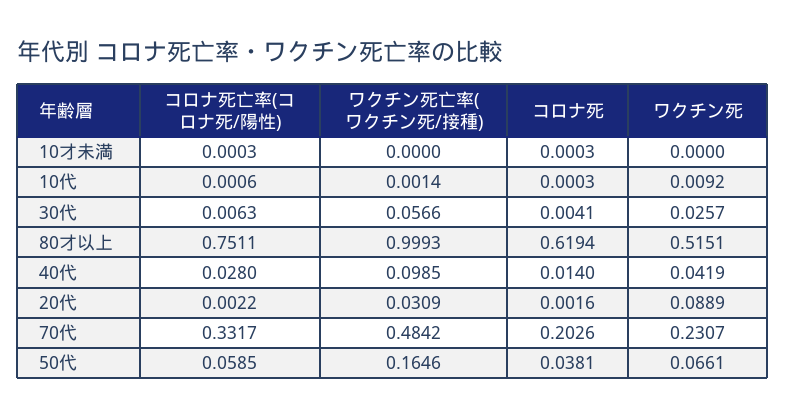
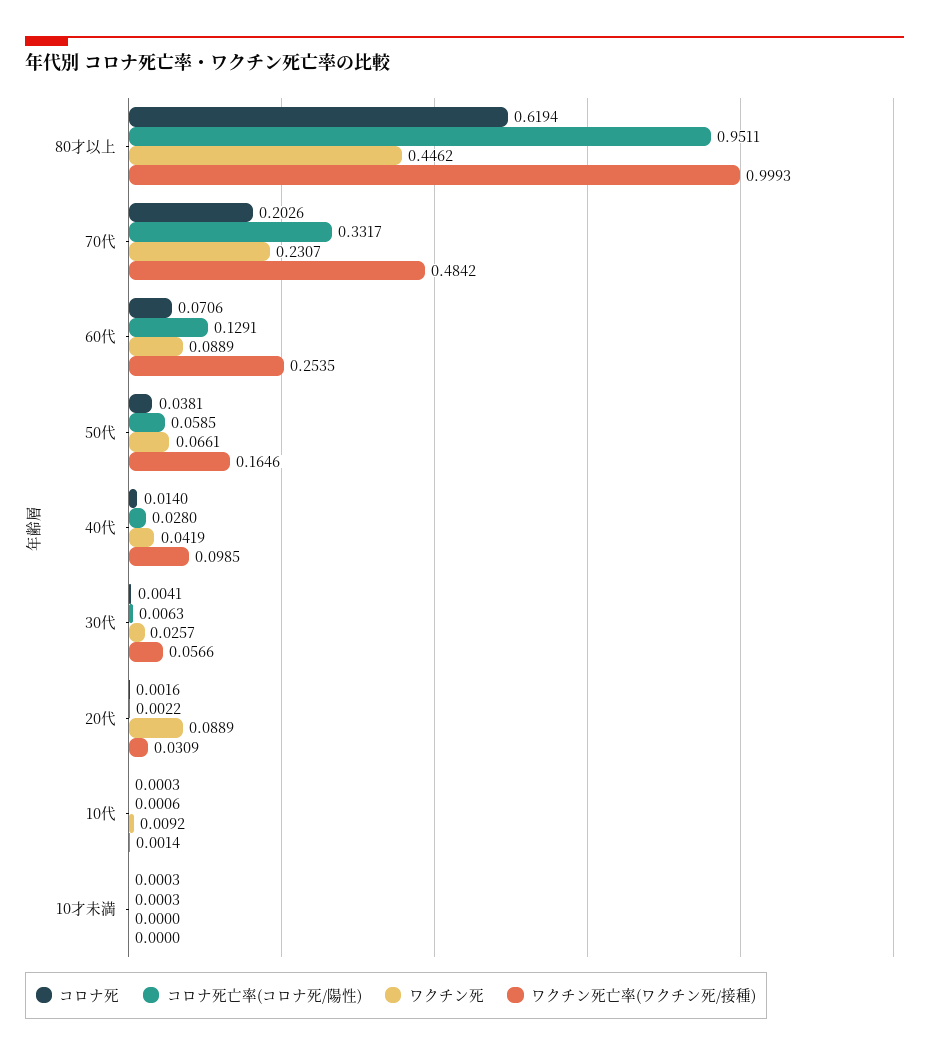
コロナ死亡率(コロナ死/陽性), 80才以上: 0.7511 -> 0.9511
ワクチン死, 80才以上: 0.5151 -> 0.4462
コロナ死, 60代: none -> 0.0706
コロナ死亡率(コロナ死/陽性), 60代: none -> 0.1291
ワクチン死, 60代: none -> 0.0889
ワクチン死亡率(ワクチン死/接種), 60代: none -> 0.2535

